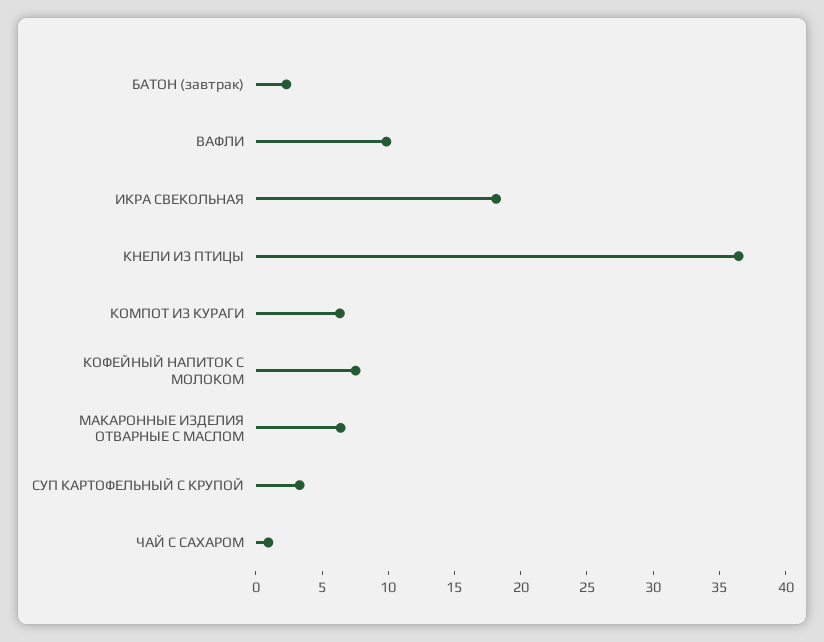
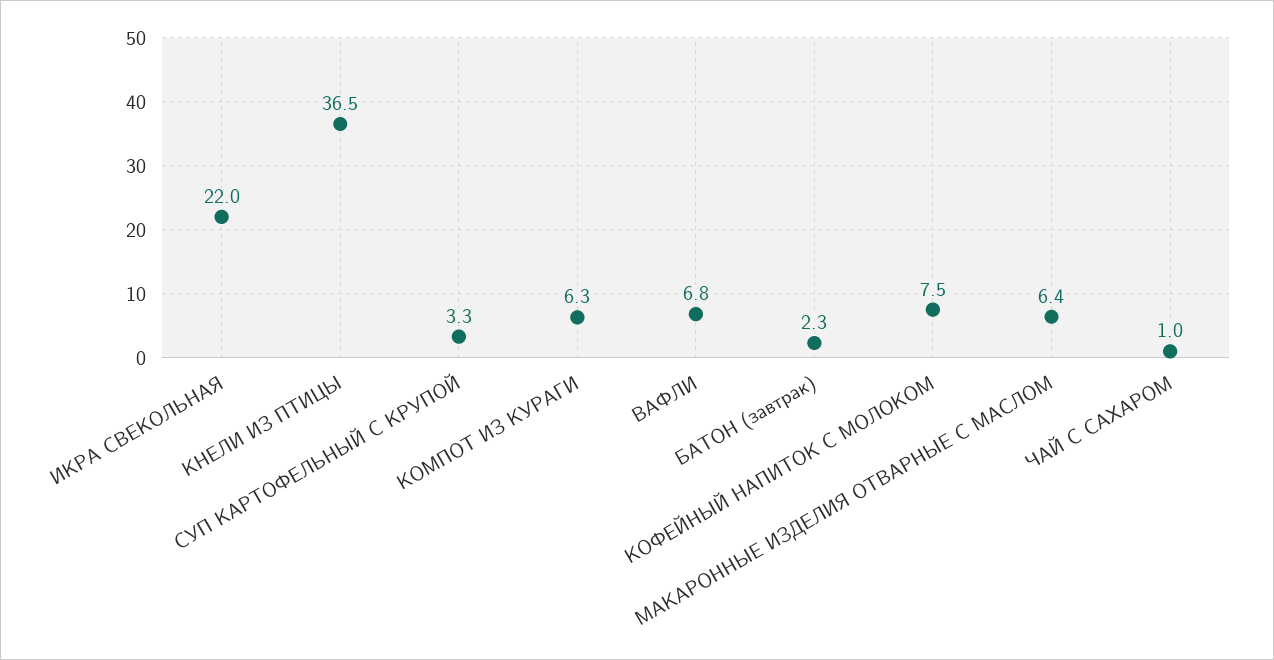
ВАФЛИ: 10 -> 6.8
ИКРА СВЕКОЛЬНАЯ: 18 -> 22

